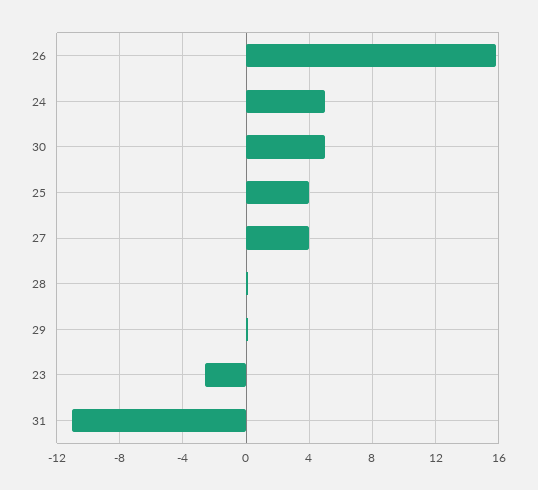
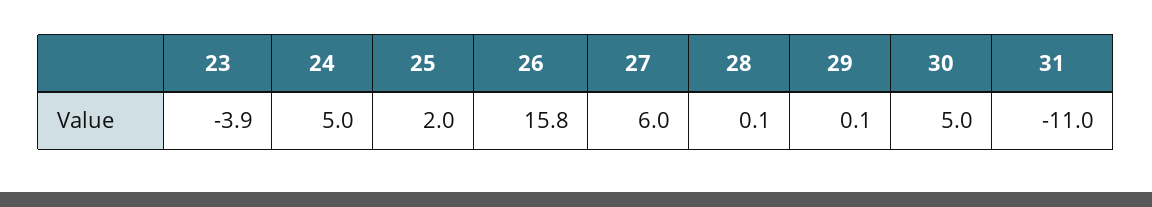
25: 4 -> 2
27: 4 -> 6
23: -2.5 -> -3.9

